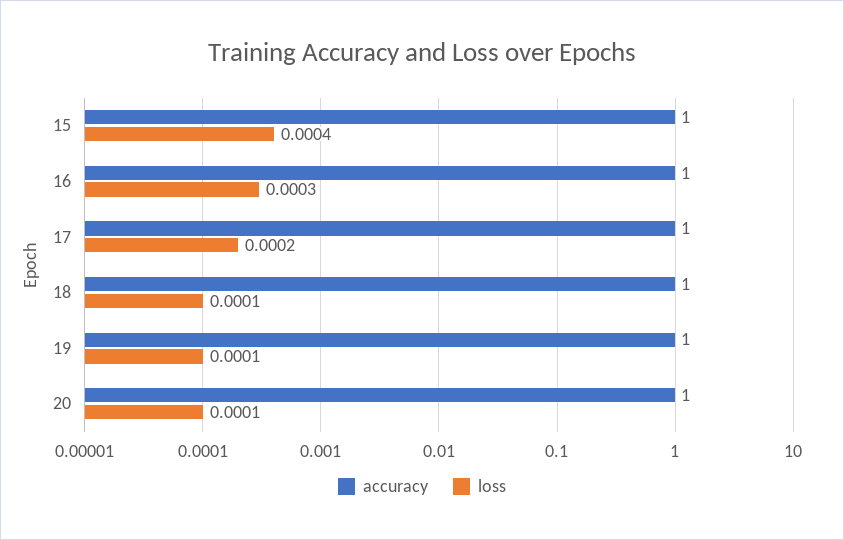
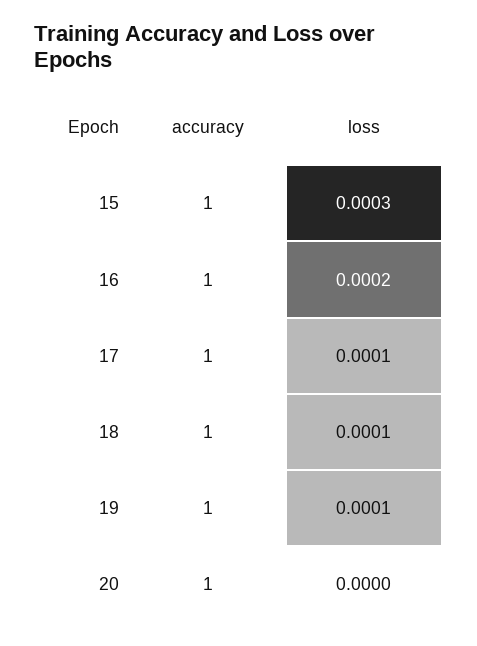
loss, 15: 0.0004 -> 0.0003
loss, 16: 0.0003 -> 0.0002
loss, 17: 0.0002 -> 0.0001
loss, 20: 0.0001 -> 0

